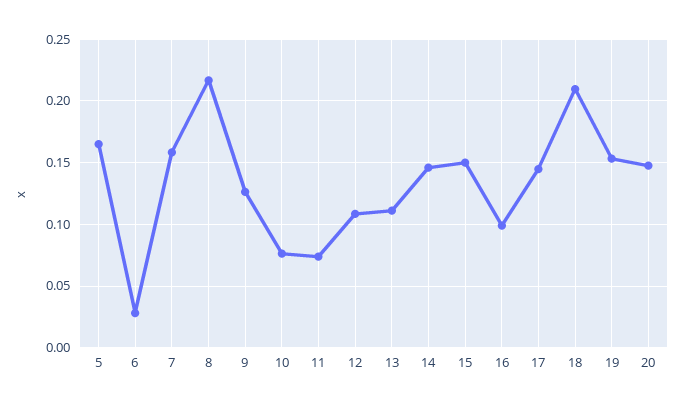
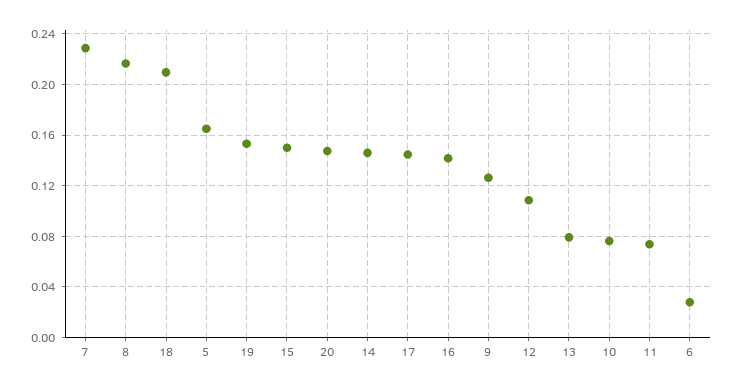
7: 0.16 -> 0.23
13: 0.11 -> 0.08
16: 0.1 -> 0.14

